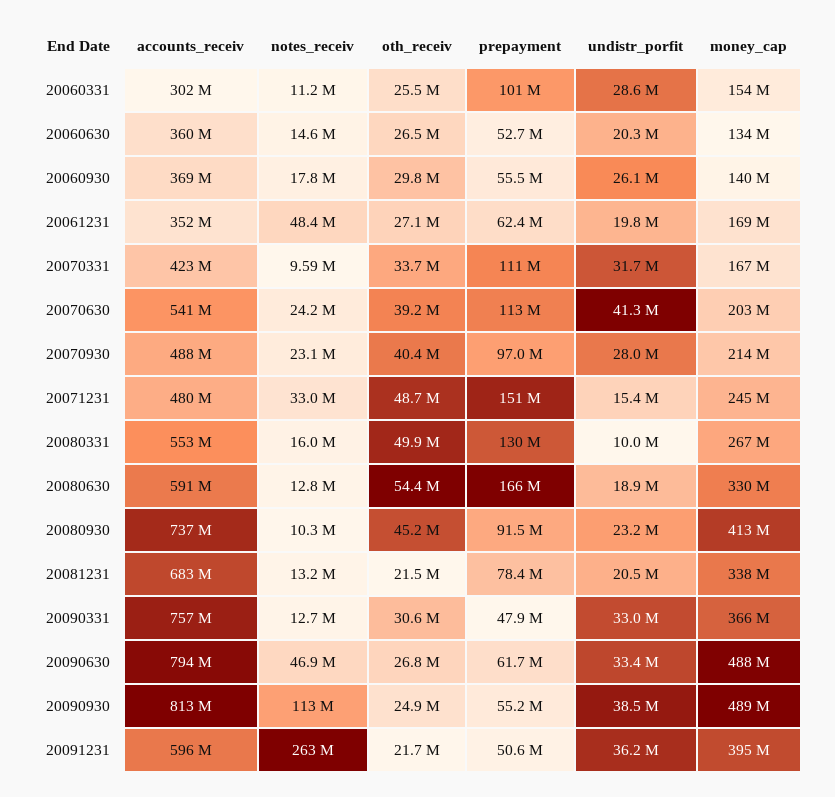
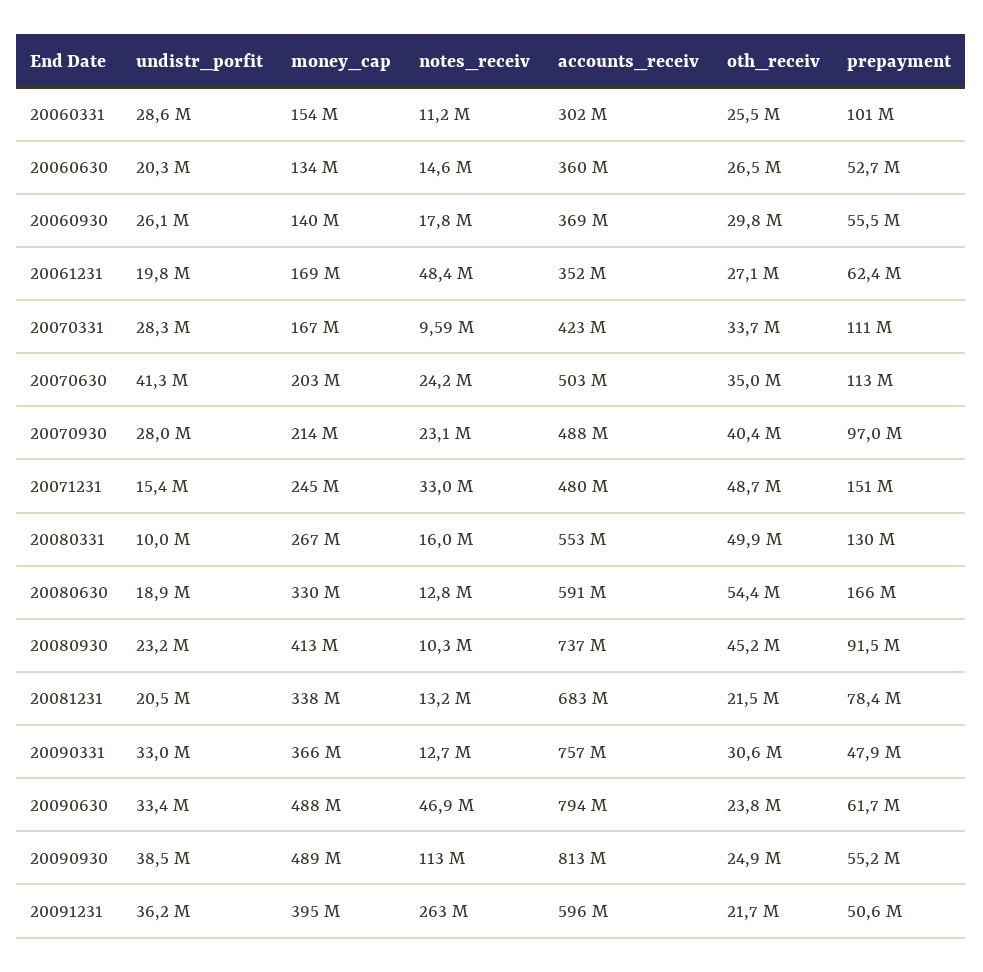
undistr_porfit, 20070331: 31700000 -> 28300000
accounts_receiv, 20070630: 541000000 -> 503000000
oth_receiv, 20070630: 39200000 -> 35000000
oth_receiv, 20090630: 26800000 -> 23800000

